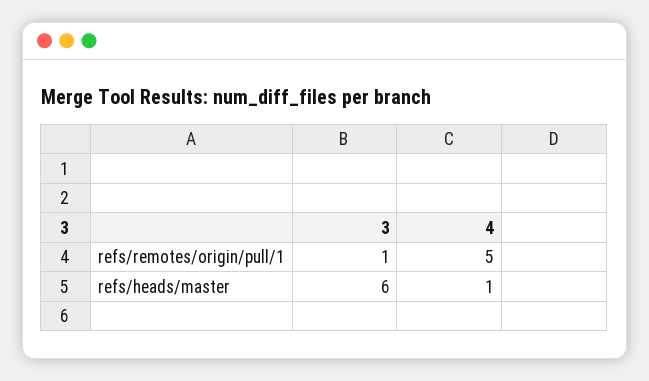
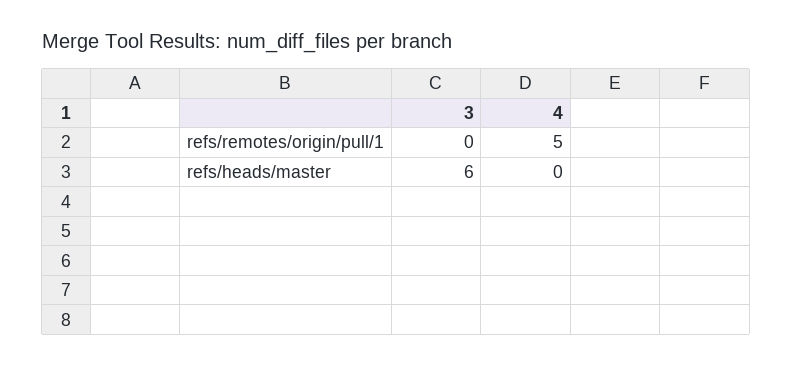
3, refs/remotes/origin/pull/1: 1 -> 0
4, refs/heads/master: 1 -> 0

